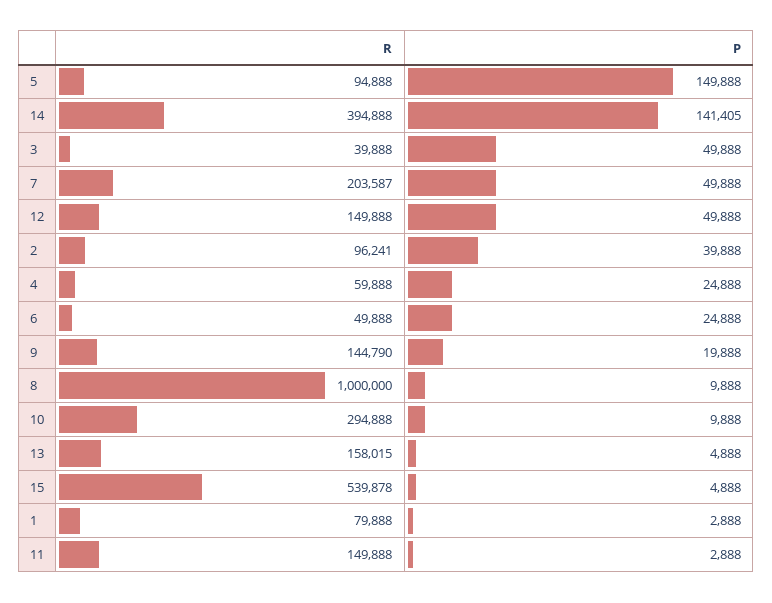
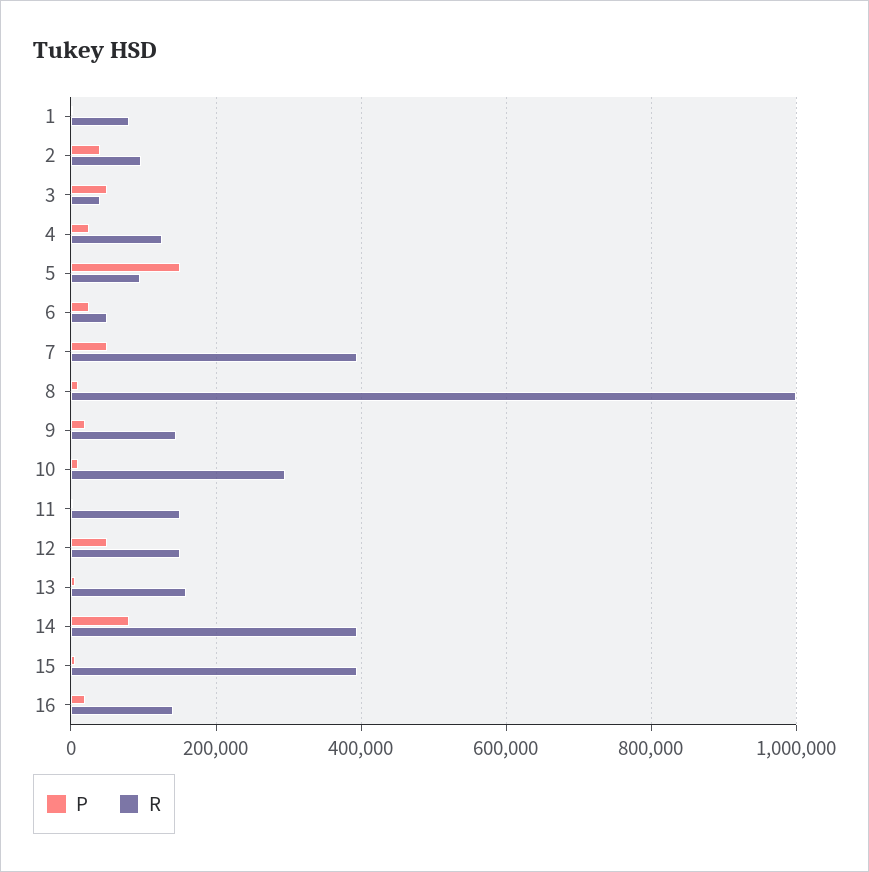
P, 14: 141405 -> 80000
R, 7: 203587 -> 400000
R, 4: 59888 -> 120000
R, 15: 539878 -> 400000
P, 16: none -> 20000
R, 16: none -> 140000

